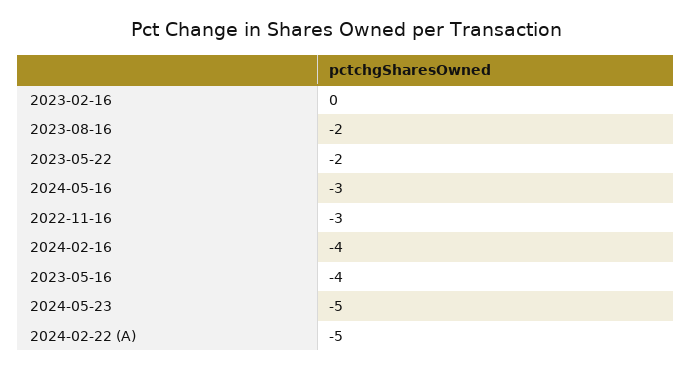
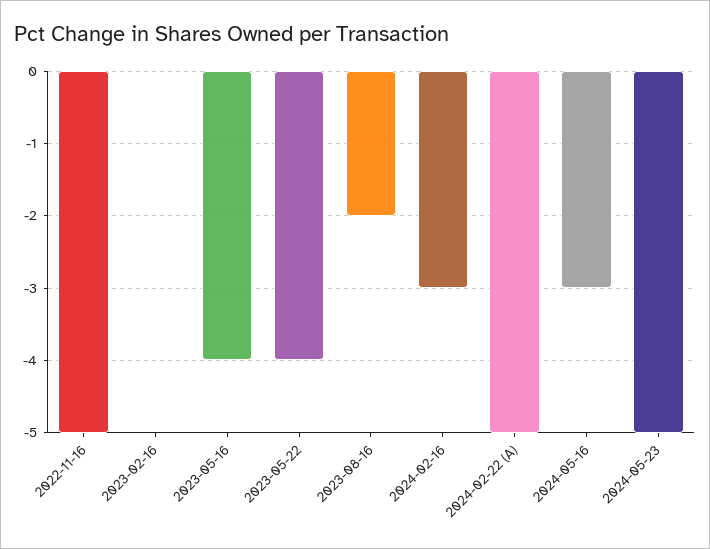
2023-05-22: -2 -> -4
2022-11-16: -3 -> -5
2024-02-16: -4 -> -3

